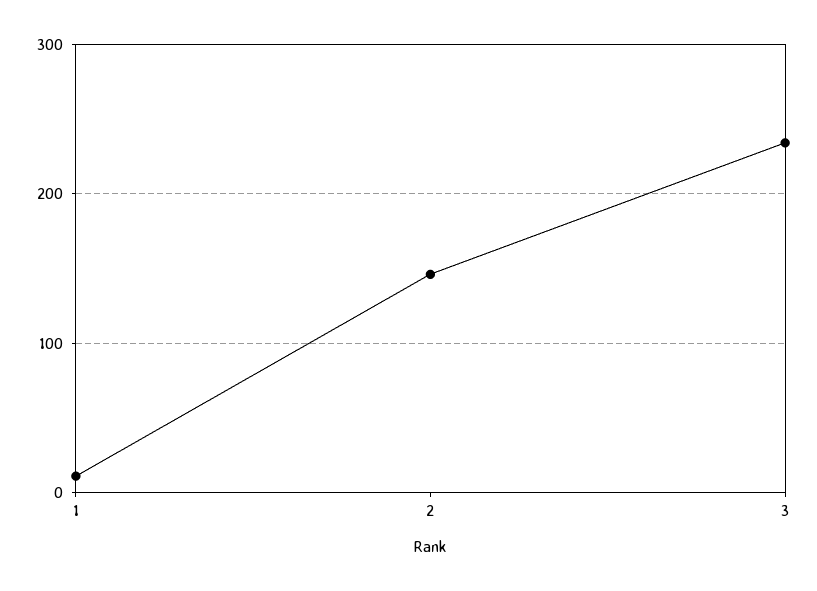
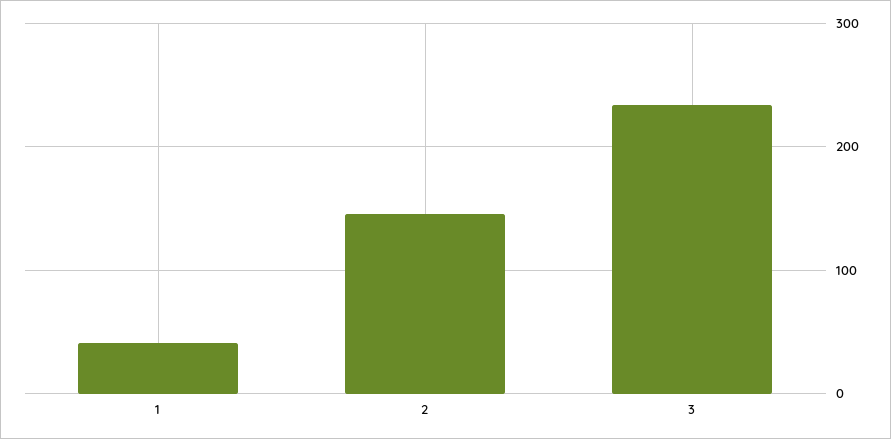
1: 10 -> 40

